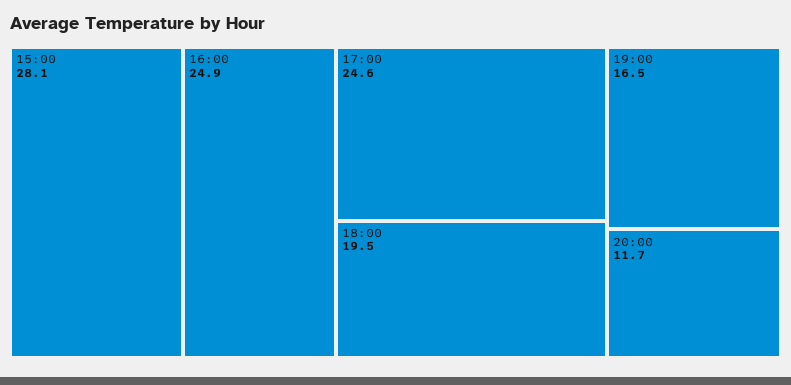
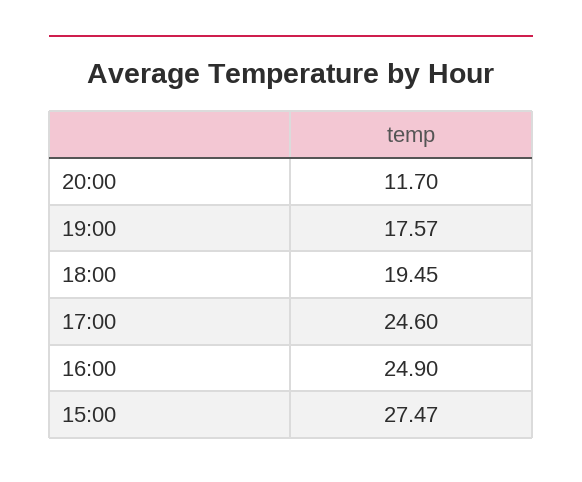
15:00: 28.1 -> 27.47
19:00: 16.5 -> 17.57

